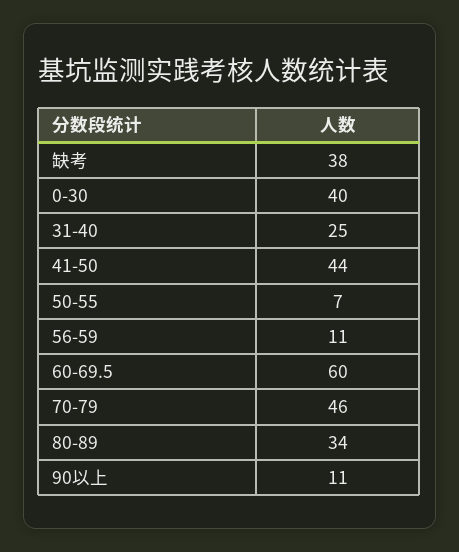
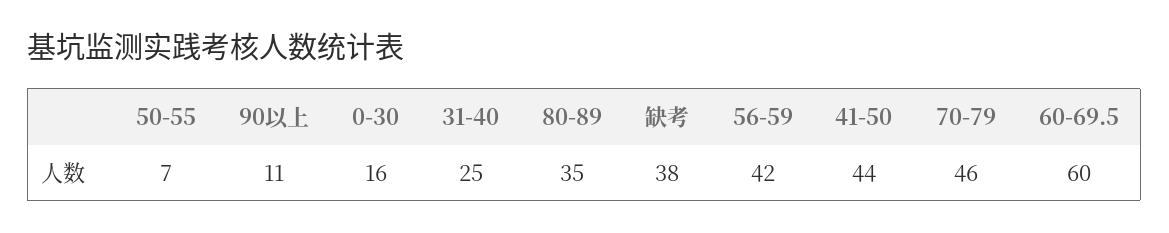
0-30: 40 -> 16
56-59: 11 -> 42
80-89: 34 -> 35

